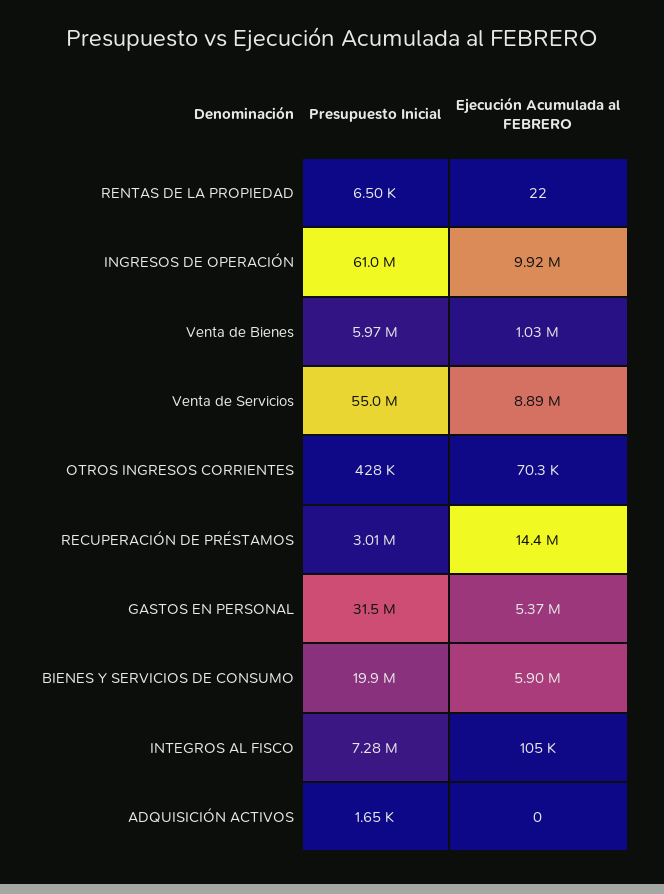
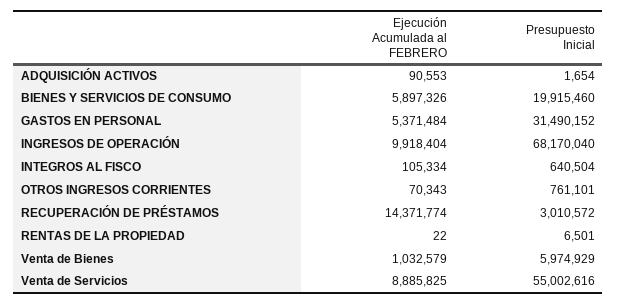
Presupuesto Inicial, INGRESOS DE OPERACIÓN: 61000000 -> 68170040
Presupuesto Inicial, OTROS INGRESOS CORRIENTES: 428000 -> 761101
Presupuesto Inicial, INTEGROS AL FISCO: 7280000 -> 640504
Ejecución Acumulada al FEBRERO, ADQUISICIÓN ACTIVOS: 0 -> 90553

